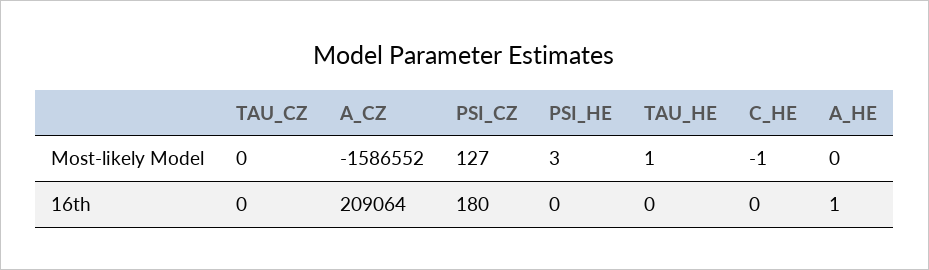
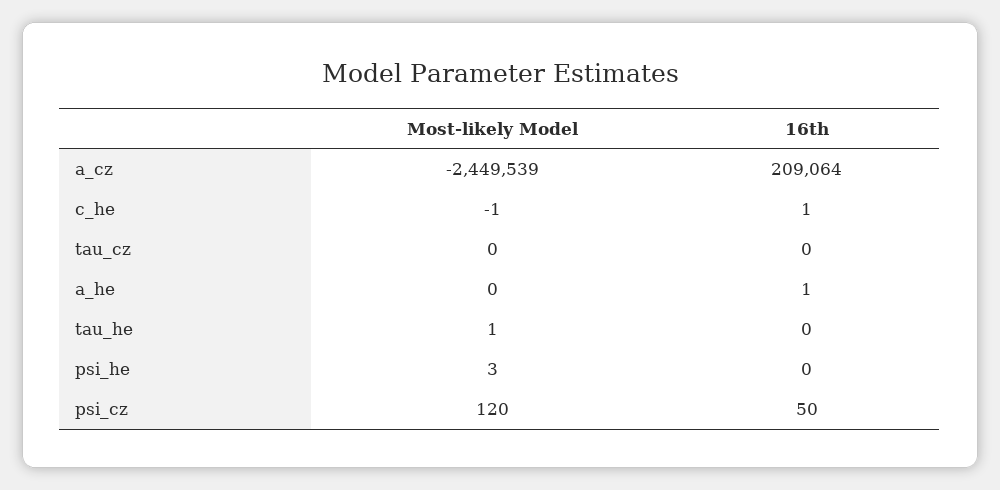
A_CZ, Most-likely Model: -1586552 -> -2449539
PSI_CZ, Most-likely Model: 127 -> 120
PSI_CZ, 16th: 180 -> 50
C_HE, 16th: 0 -> 1

